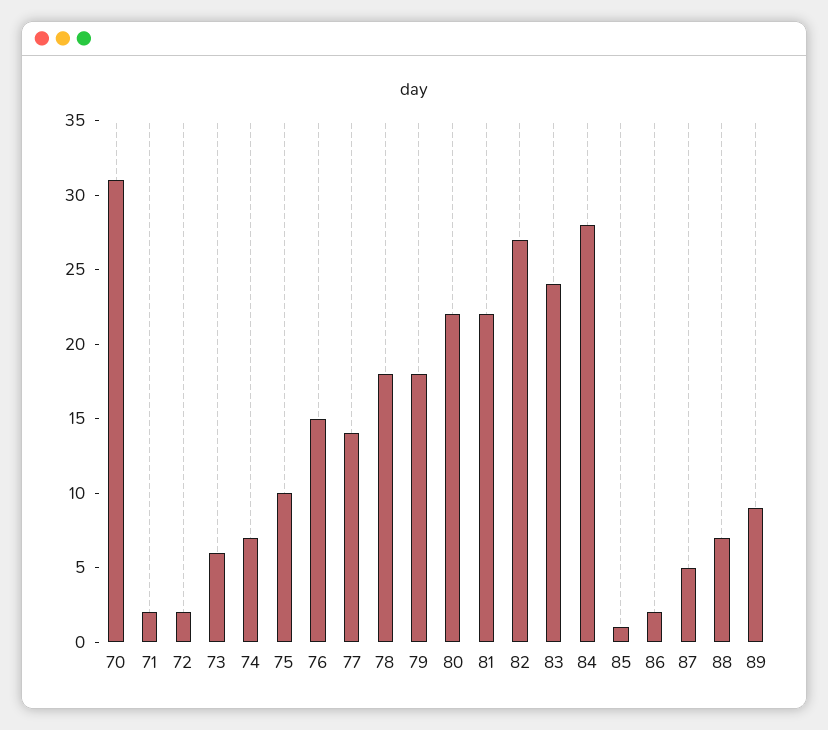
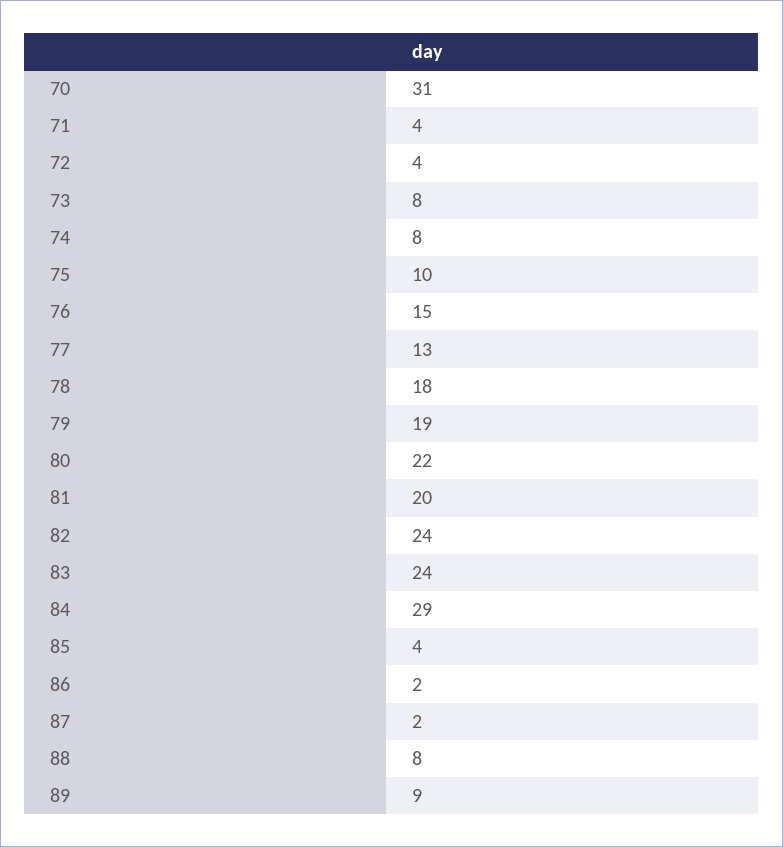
71: 2 -> 4
72: 2 -> 4
73: 6 -> 8
74: 7 -> 8
77: 14 -> 13
79: 18 -> 19
81: 22 -> 20
82: 27 -> 24
84: 28 -> 29
85: 1 -> 4
87: 5 -> 2
88: 7 -> 8

